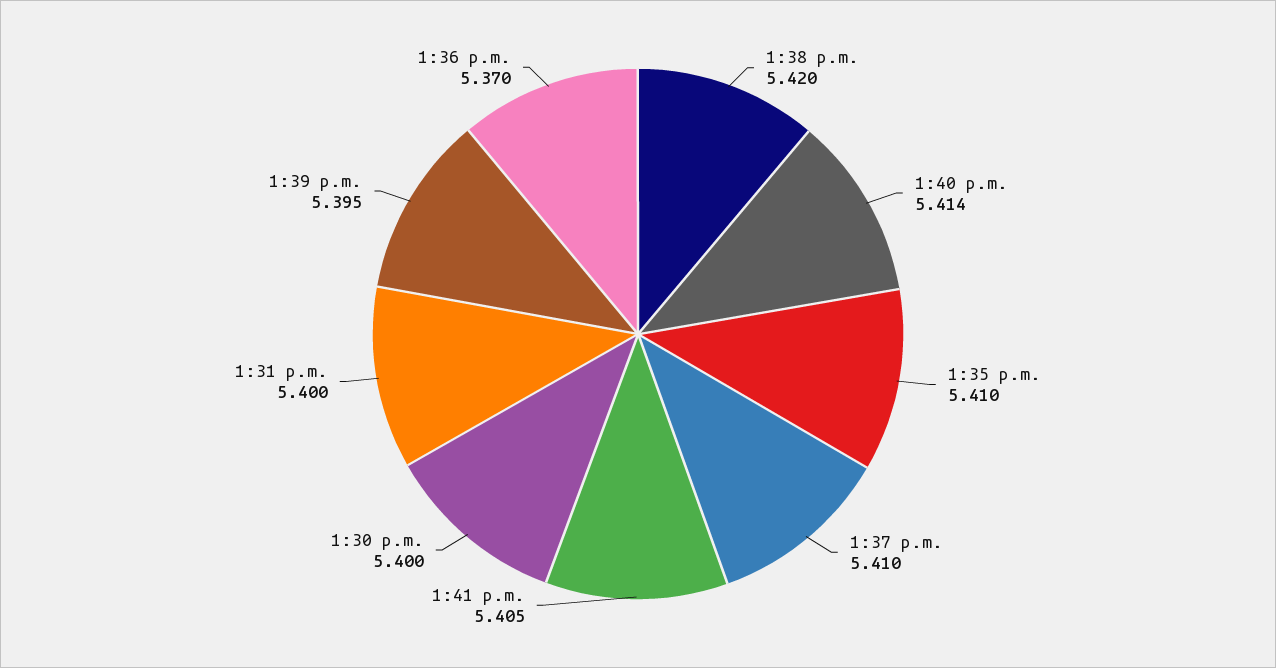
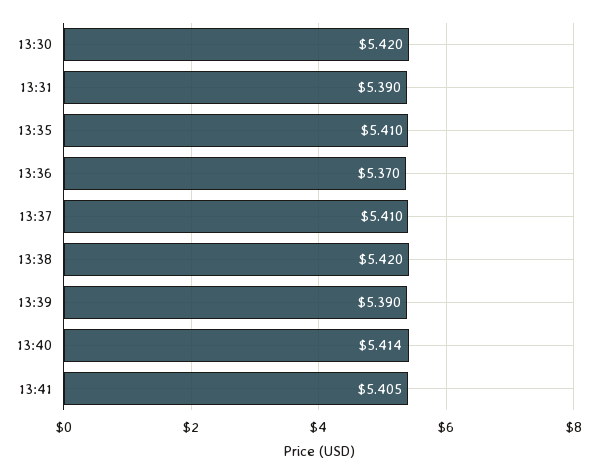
1:30 p.m.: 5.4 -> 5.42
1:31 p.m.: 5.4 -> 5.39
1:39 p.m.: 5.395 -> 5.39

